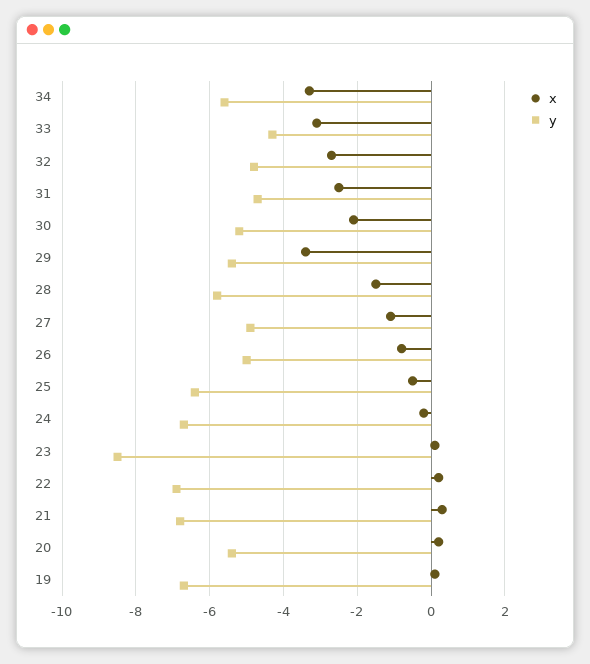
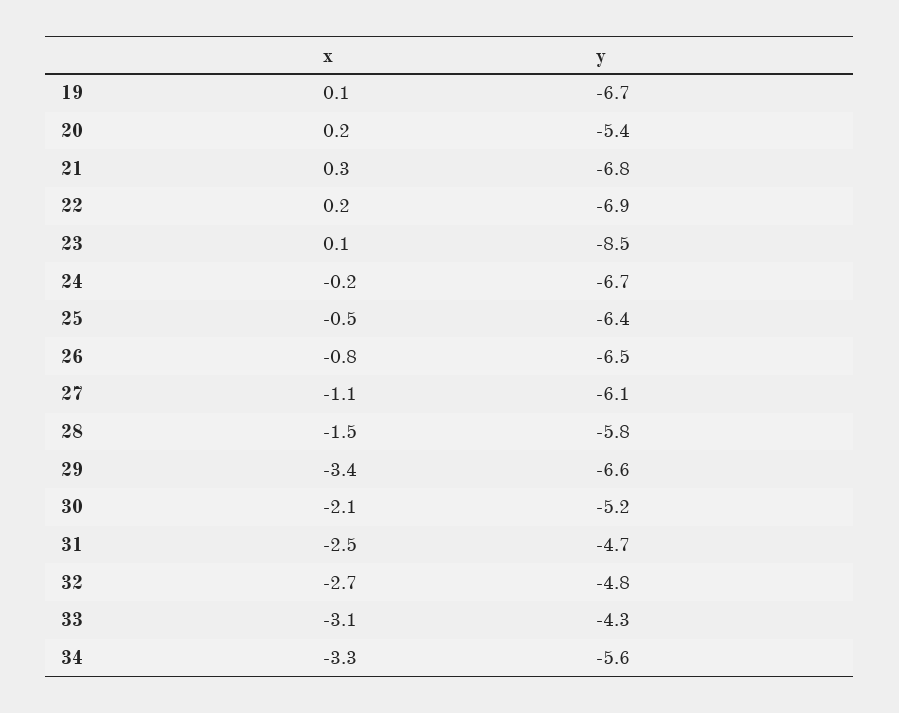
y, 29: -5.5 -> -6.6
y, 27: -5 -> -6.1
y, 26: -5 -> -6.5

